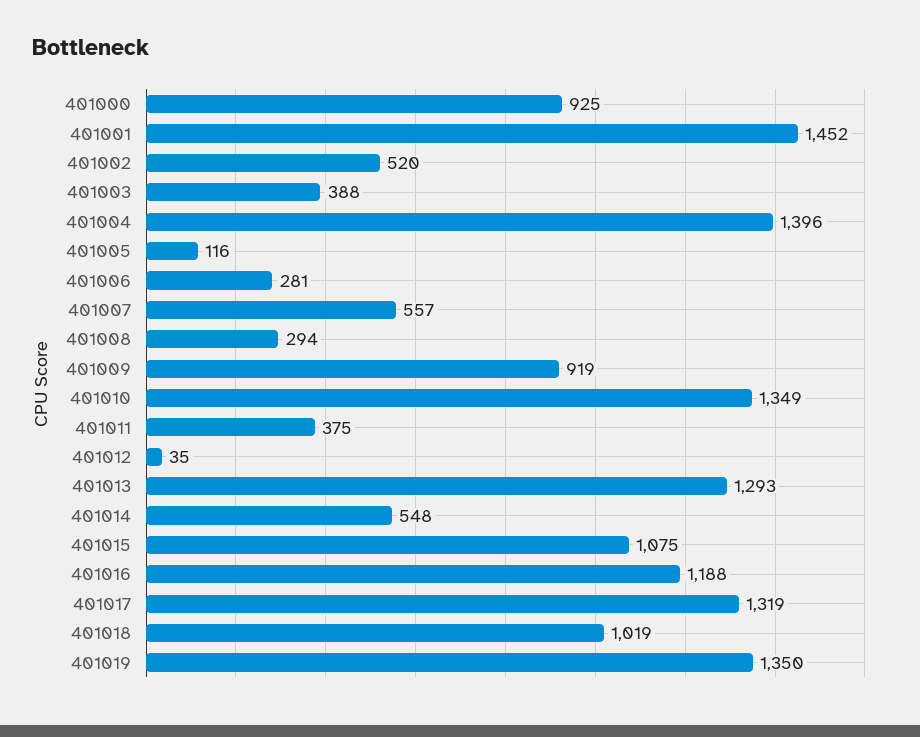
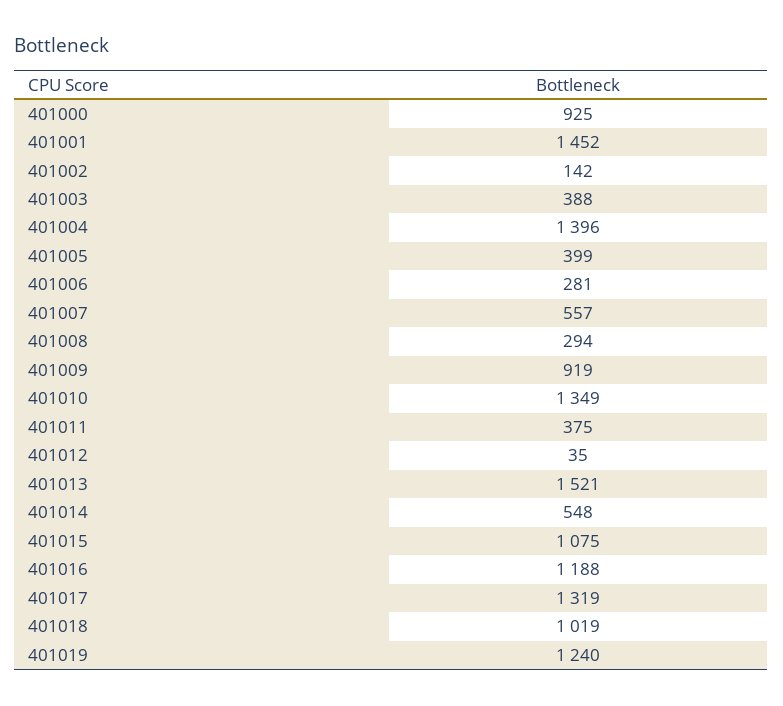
401002: 520 -> 142
401005: 116 -> 399
401013: 1293 -> 1521
401019: 1350 -> 1240

